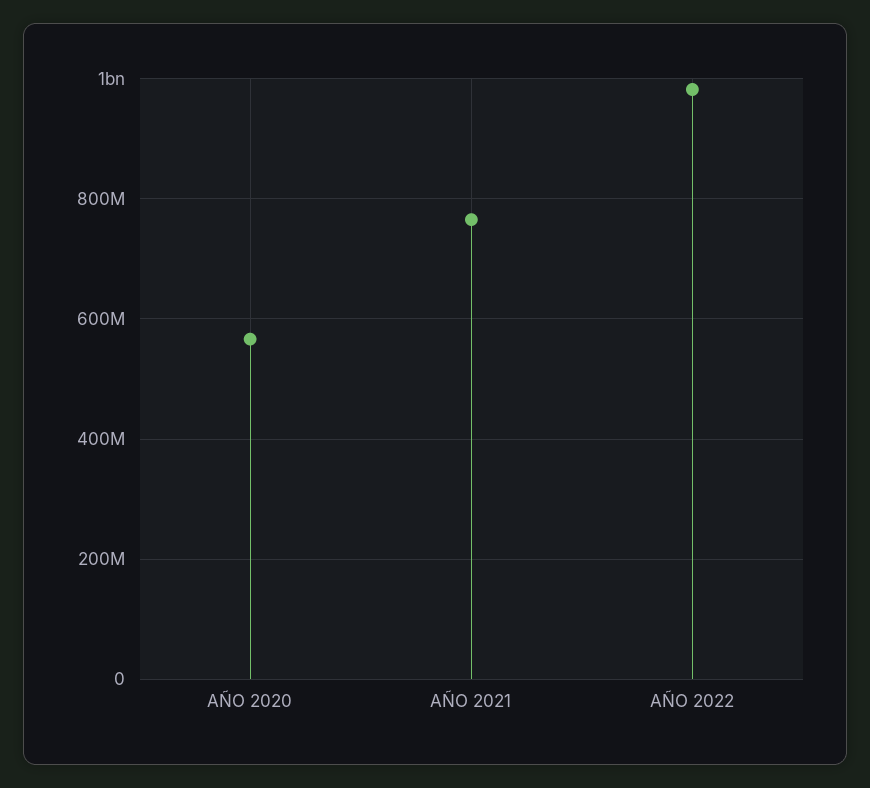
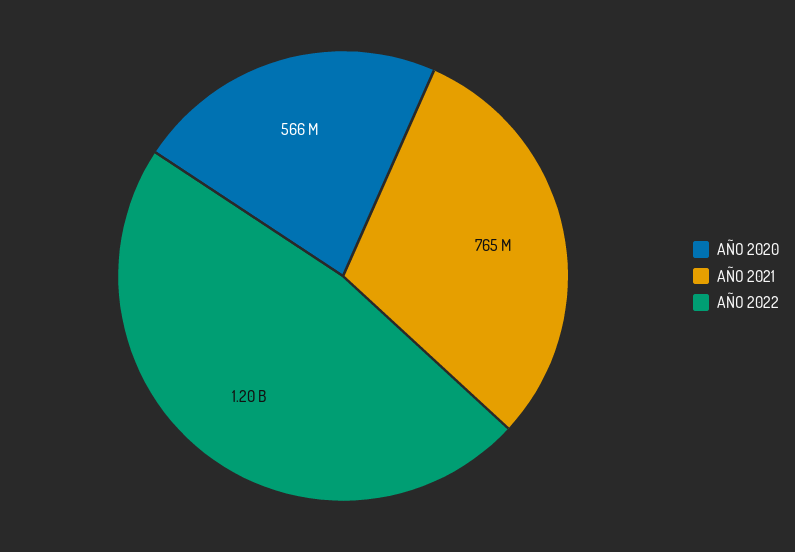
AÑO 2022: 980000000 -> 1200000000

